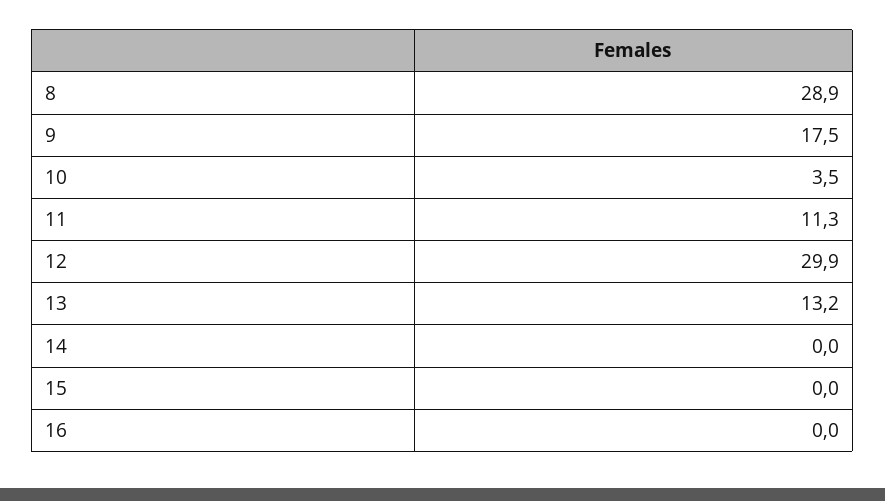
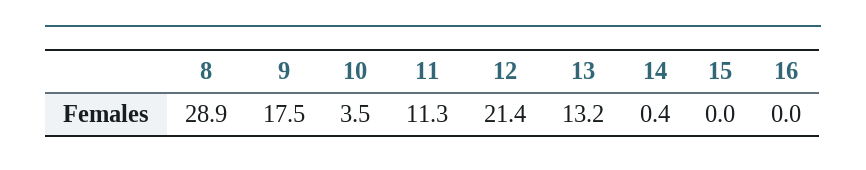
12: 29.9 -> 21.4
14: 0 -> 0.4

